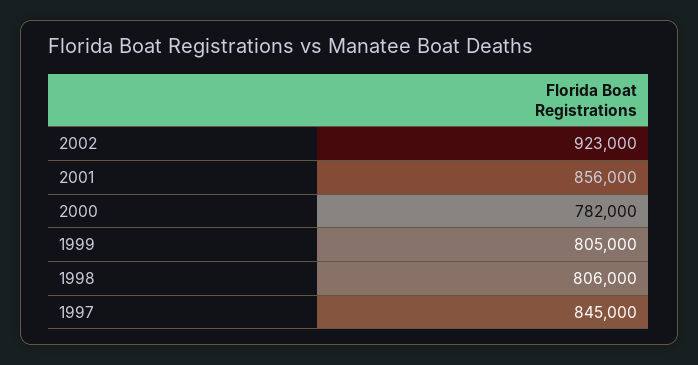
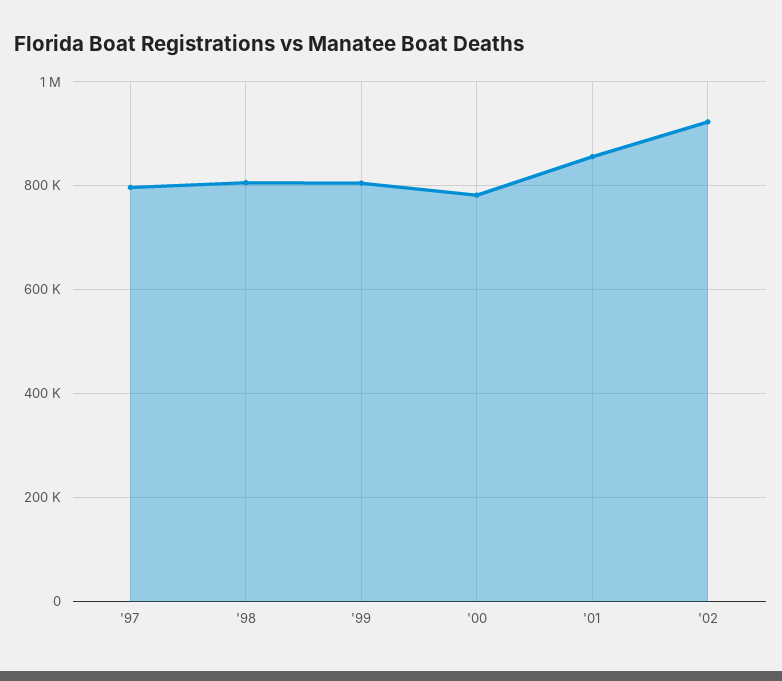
1997: 845000 -> 800000

